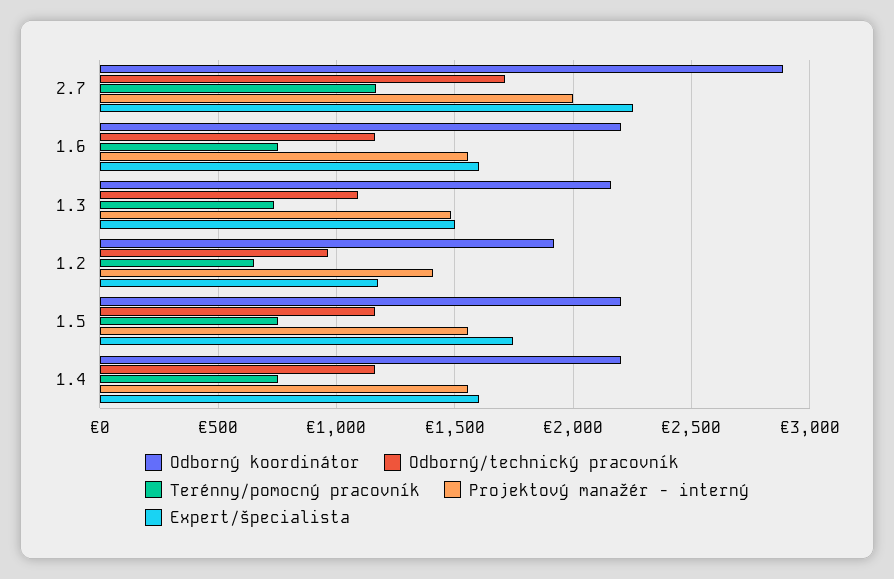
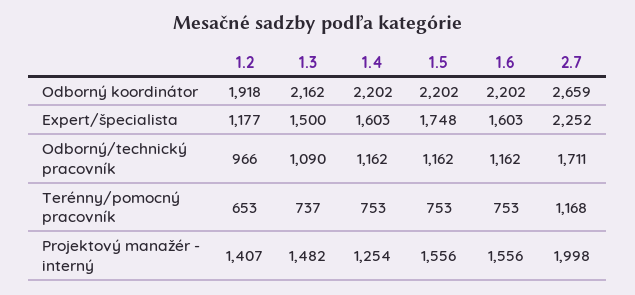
Odborný koordinátor, 2.7: 2900 -> 2659
Projektový manažér - interný, 1.4: 1550 -> 1254

